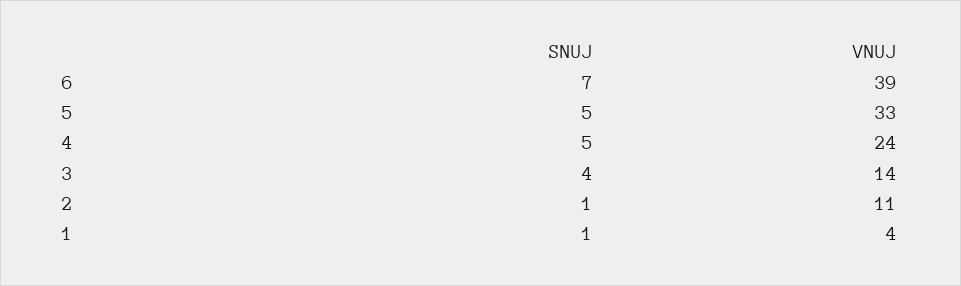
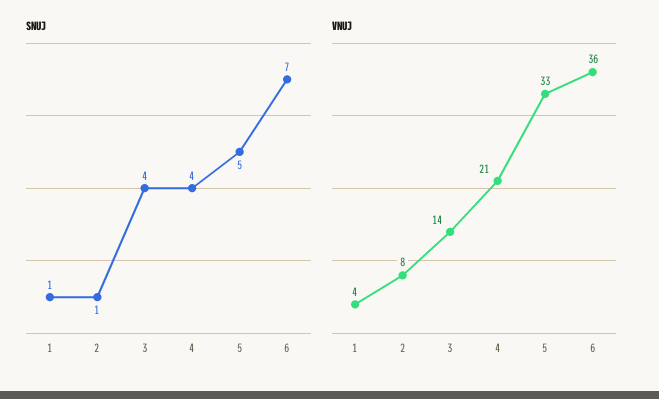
VNUJ, 6: 39 -> 36
SNUJ, 4: 5 -> 4
VNUJ, 4: 24 -> 21
VNUJ, 2: 11 -> 8

